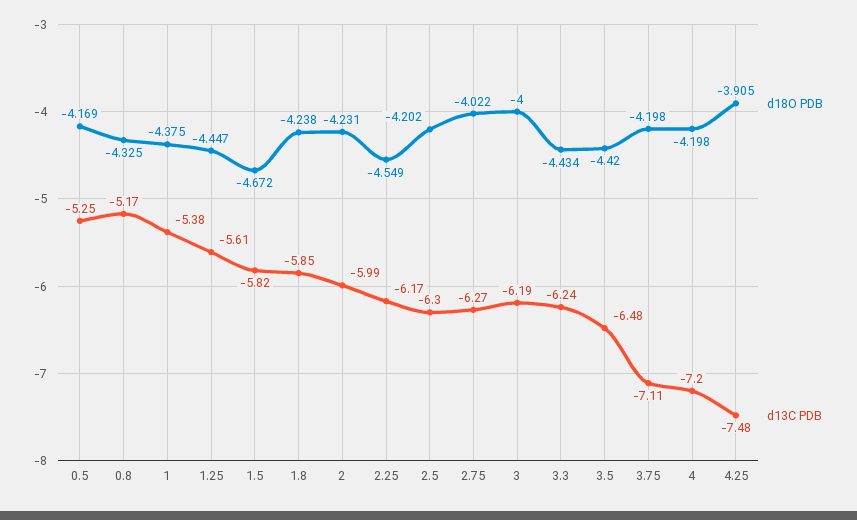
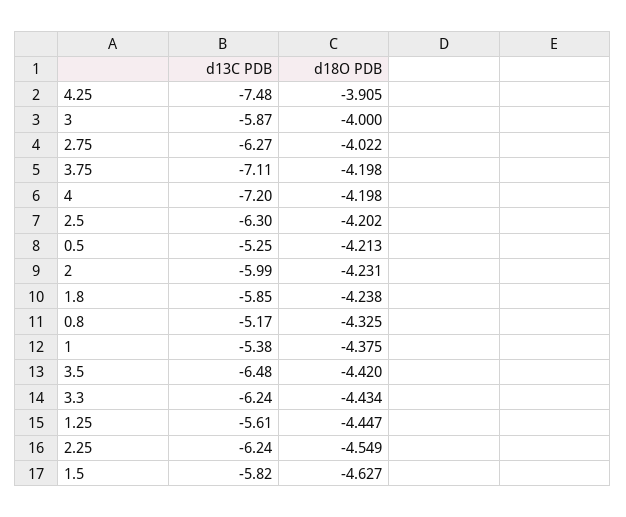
d18O PDB, 0.5: -4.169 -> -4.213
d18O PDB, 1.5: -4.672 -> -4.627
d13C PDB, 2.25: -6.17 -> -6.24
d13C PDB, 3: -6.19 -> -5.87

